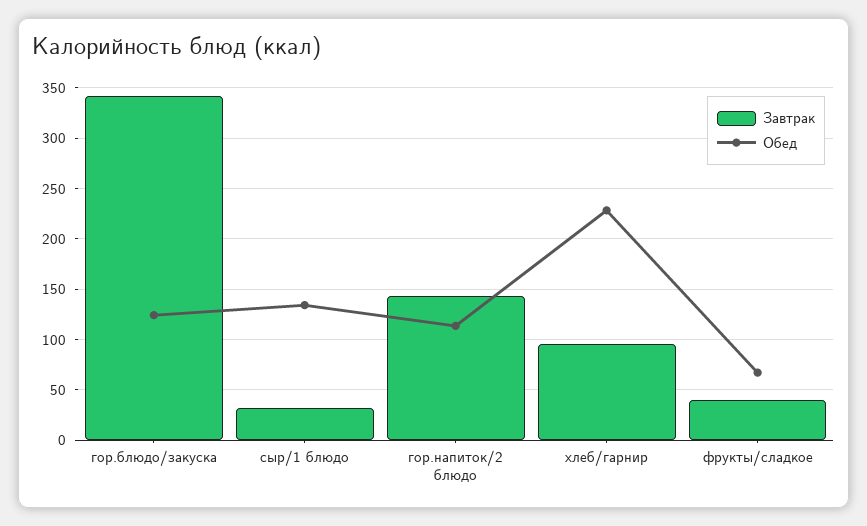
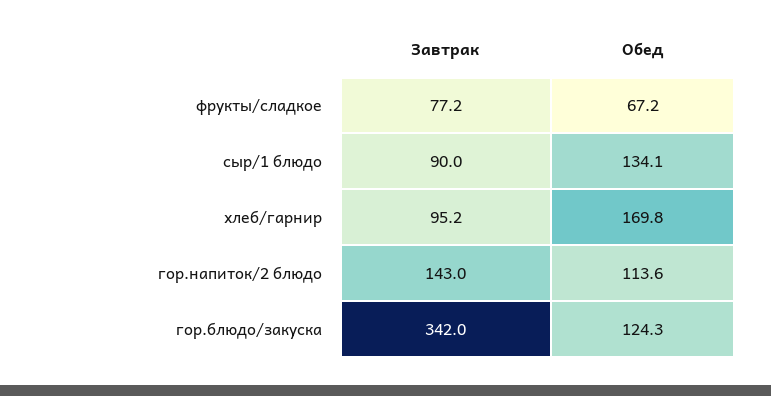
Завтрак, сыр/1 блюдо: 30 -> 90
Обед, хлеб/гарнир: 230 -> 169.8
Завтрак, фрукты/сладкое: 40 -> 77.2

